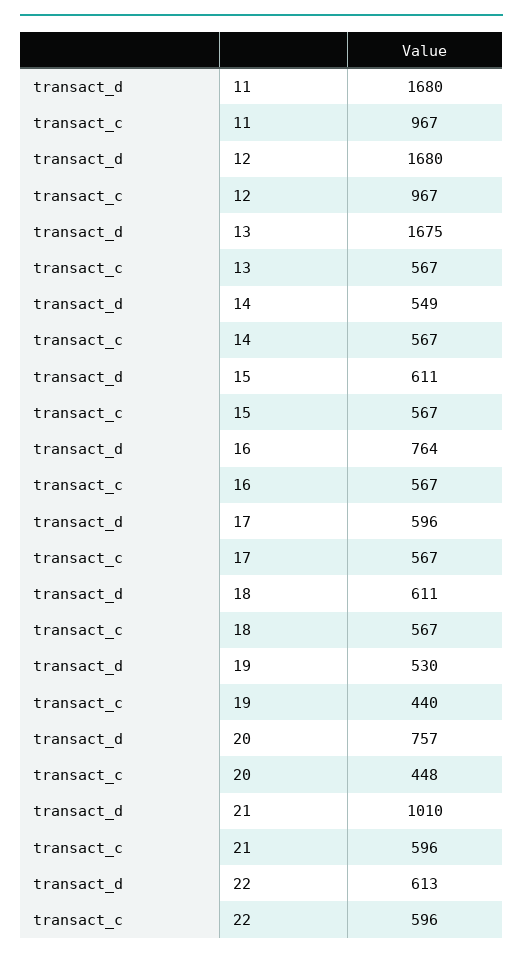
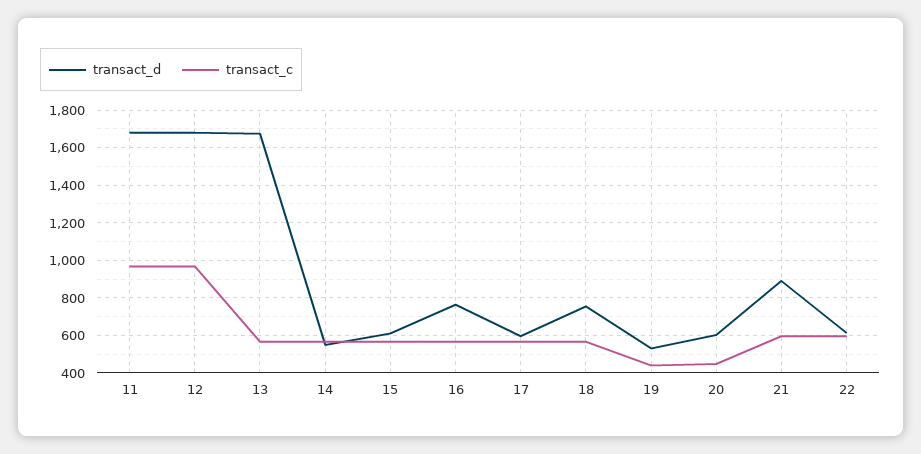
transact_d, 18: 611 -> 750
transact_d, 20: 757 -> 600
transact_d, 21: 1010 -> 900

